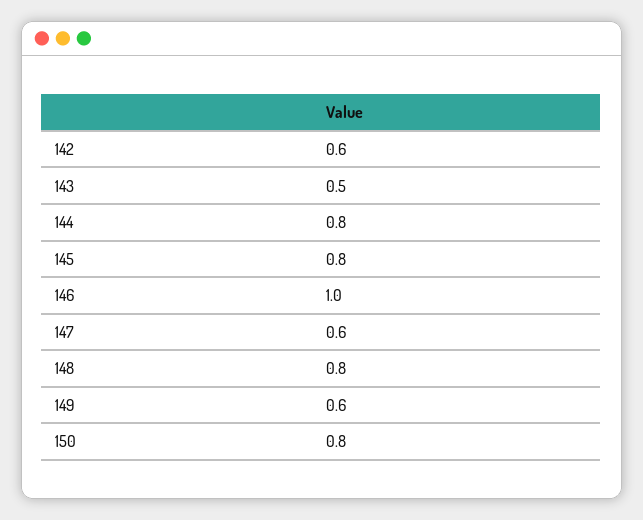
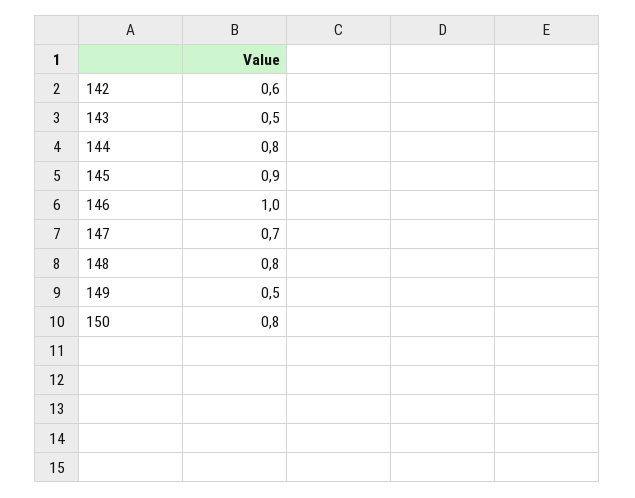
145: 0.8 -> 0.9
147: 0.6 -> 0.7
149: 0.6 -> 0.5

